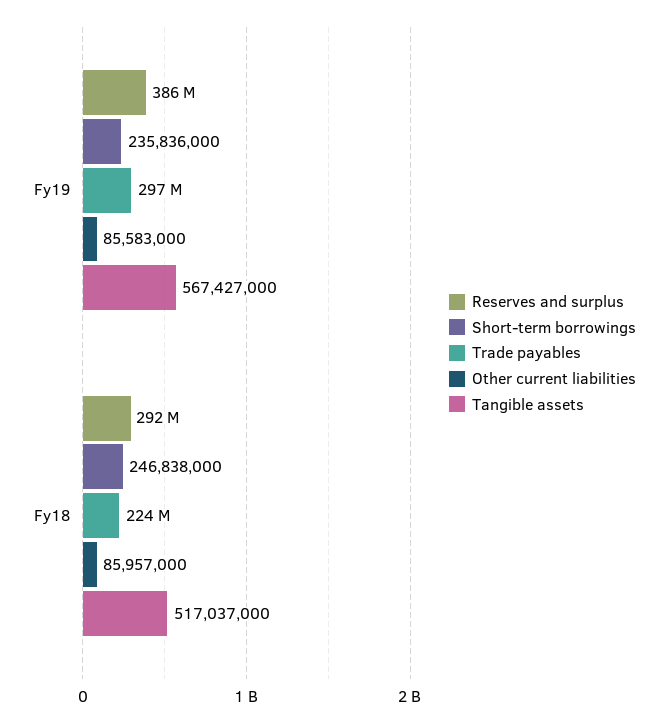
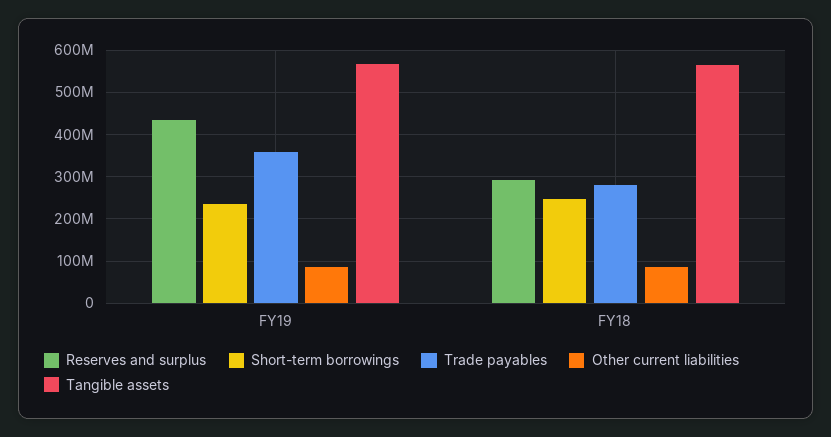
Reserves and surplus, Fy19: 386000000 -> 440000000
Trade payables, Fy19: 297000000 -> 360000000
Trade payables, Fy18: 224000000 -> 280000000
Tangible assets, Fy18: 517037000 -> 560000000

